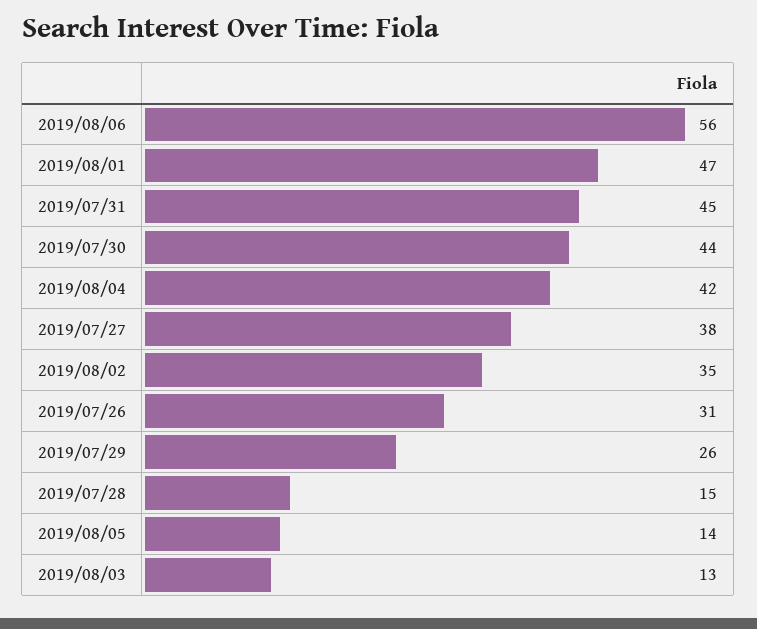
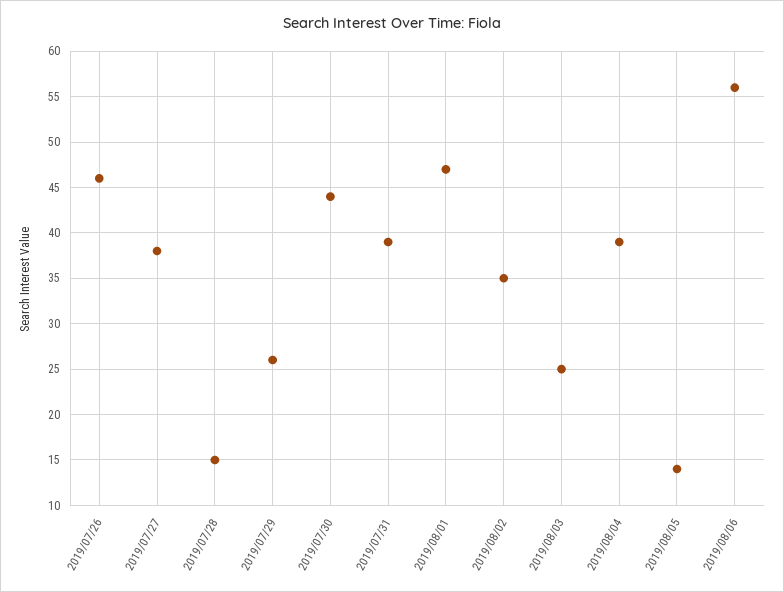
2019/07/31: 45 -> 39
2019/08/04: 42 -> 39
2019/07/26: 31 -> 46
2019/08/03: 13 -> 25

